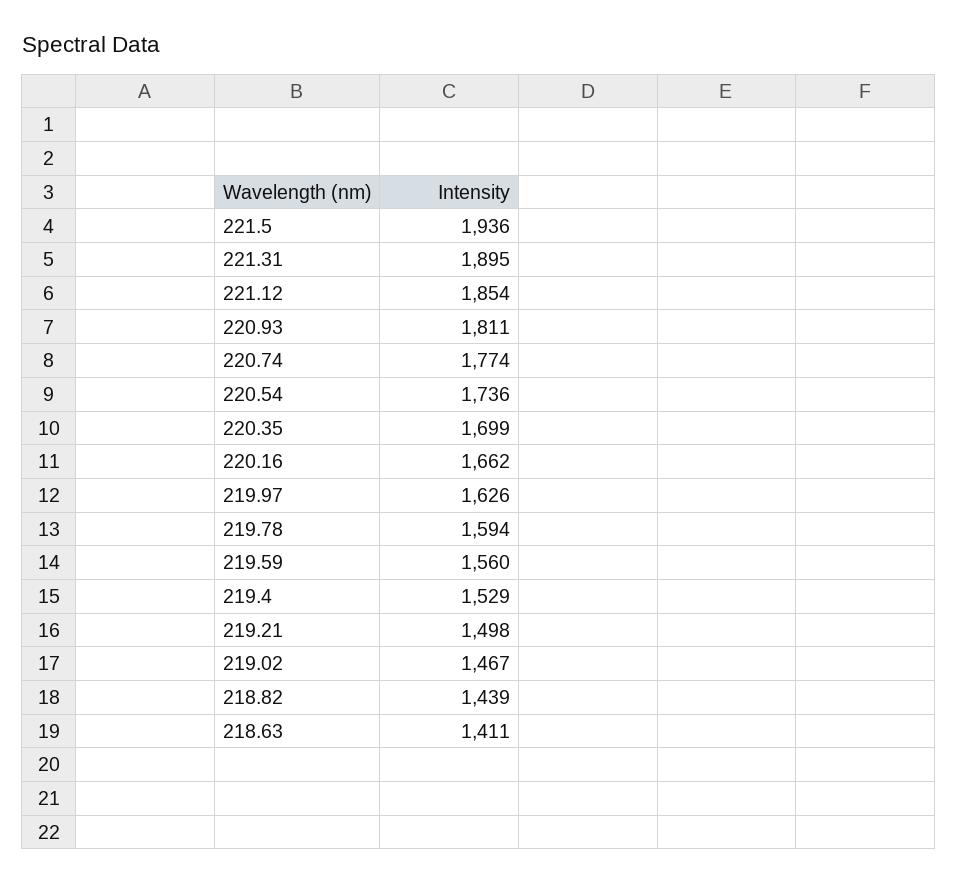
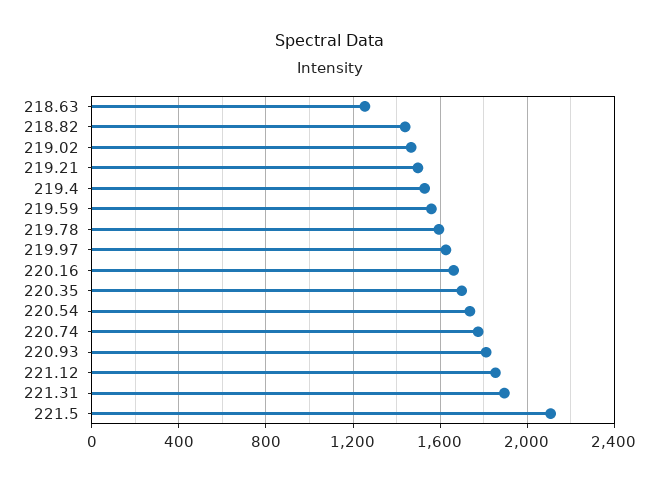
221.5: 1936 -> 2100
218.63: 1411 -> 1250

